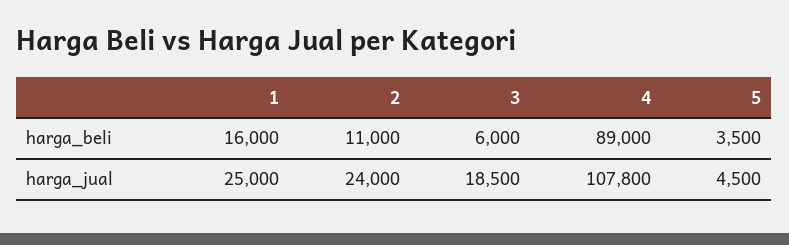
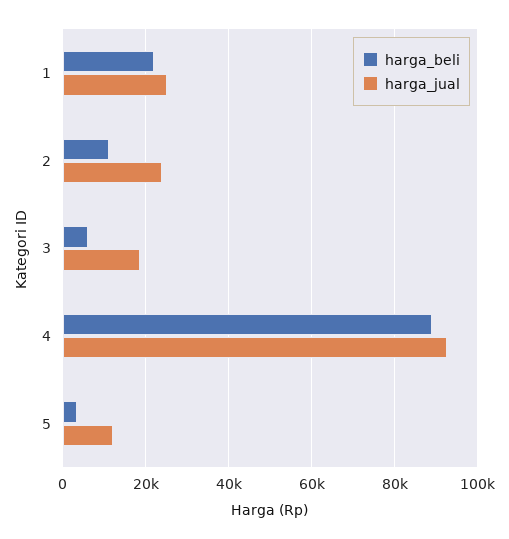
harga_beli, 1: 16000 -> 22000
harga_jual, 4: 107800 -> 92000
harga_jual, 5: 4500 -> 12000

